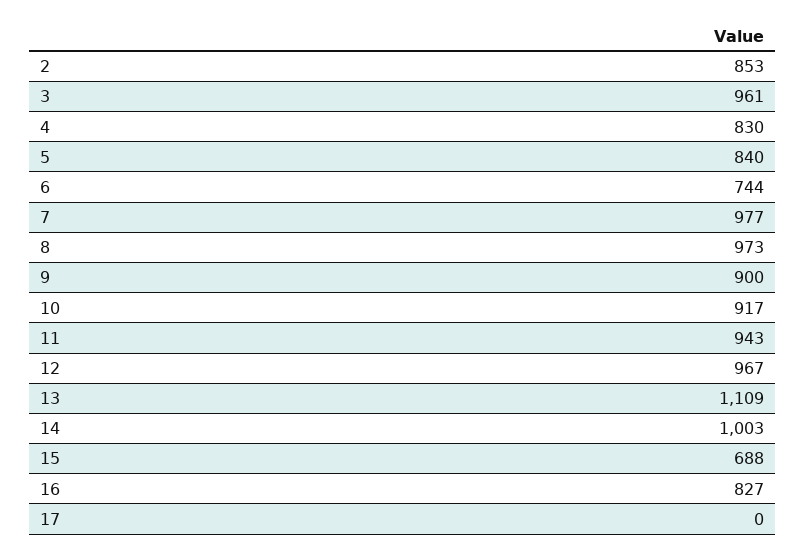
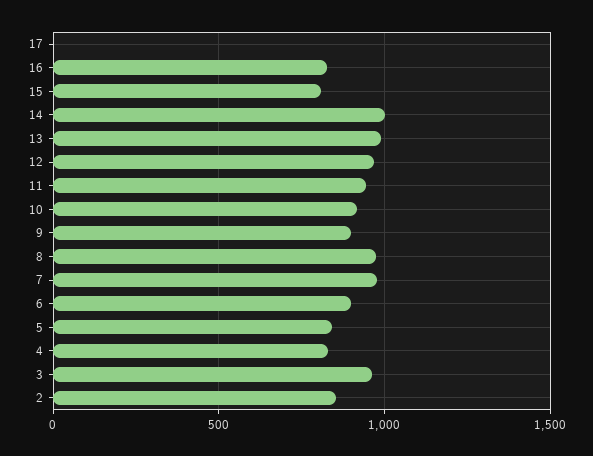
6: 744 -> 900
13: 1109 -> 1000
15: 688 -> 800

